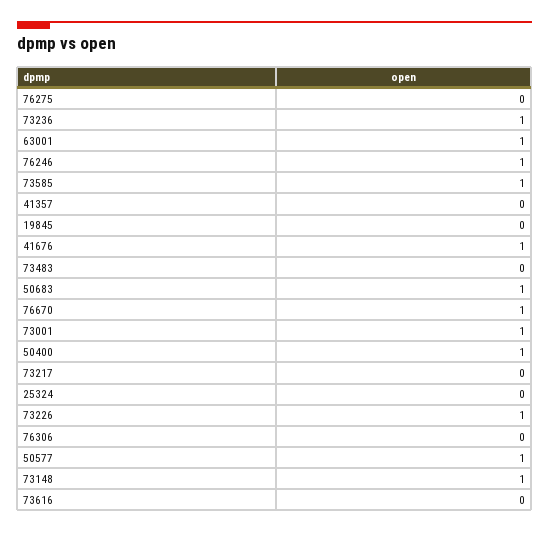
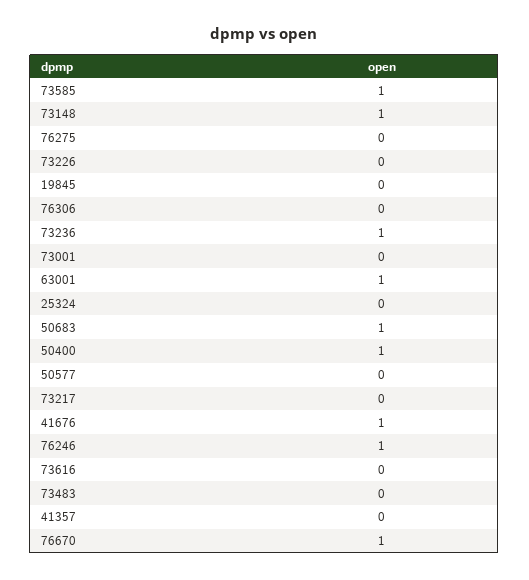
73001: 1 -> 0
73226: 1 -> 0
50577: 1 -> 0

